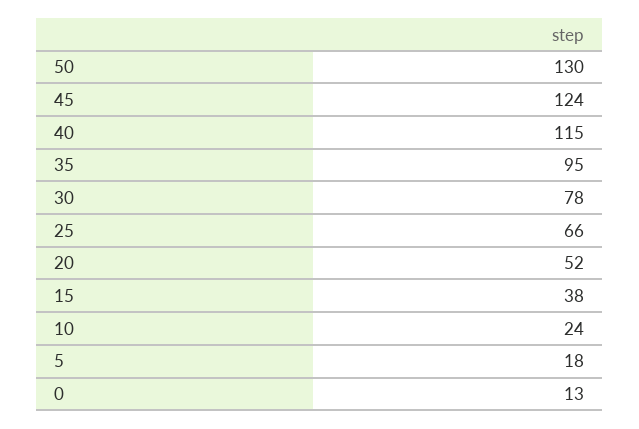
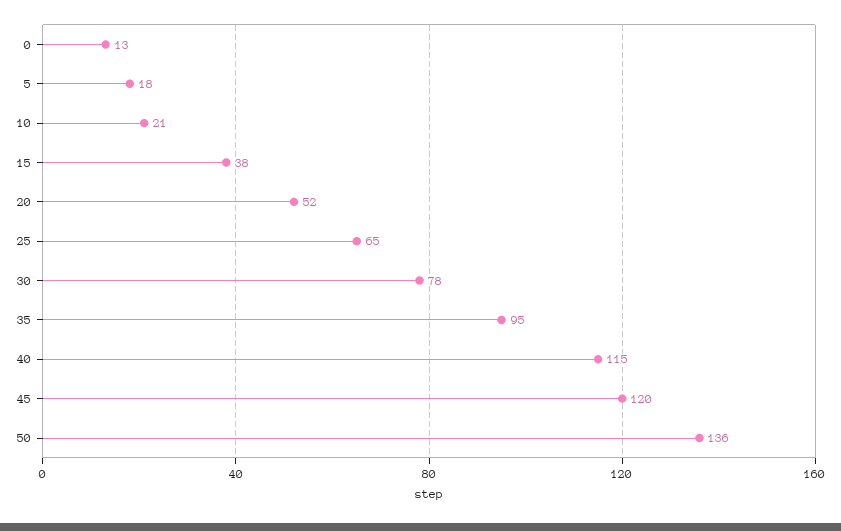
50: 130 -> 136
45: 124 -> 120
25: 66 -> 65
10: 24 -> 21

